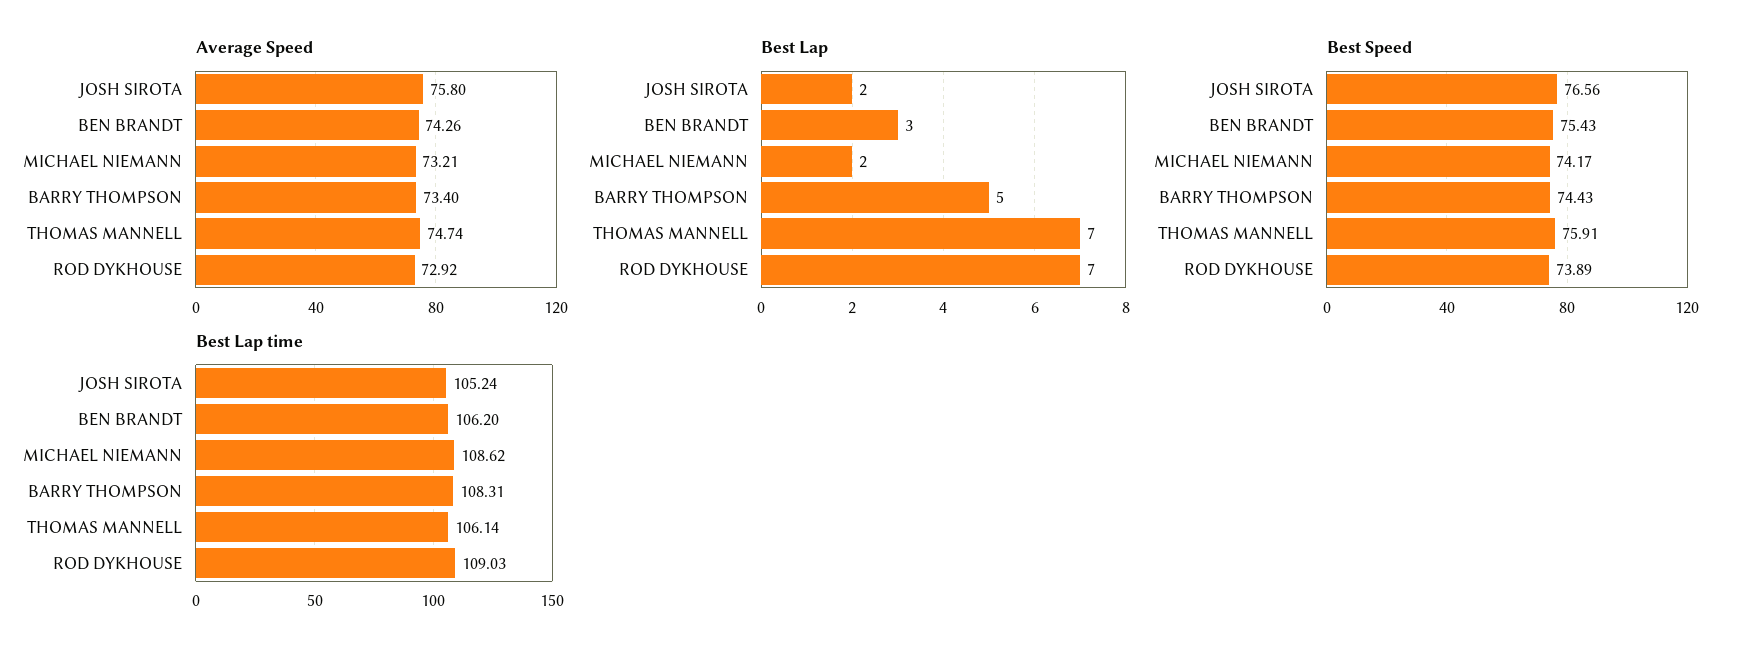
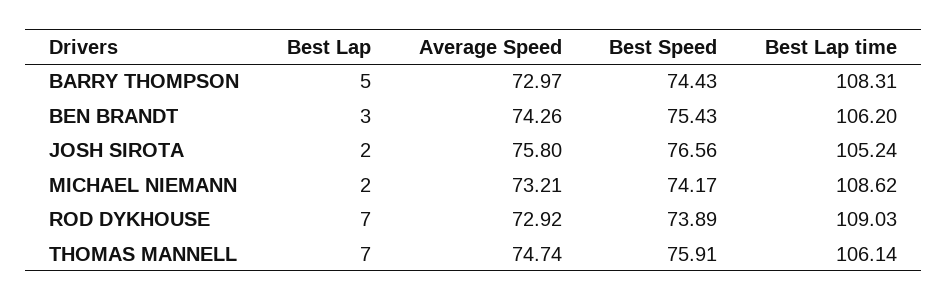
Average Speed, BARRY THOMPSON: 73.4 -> 72.97

